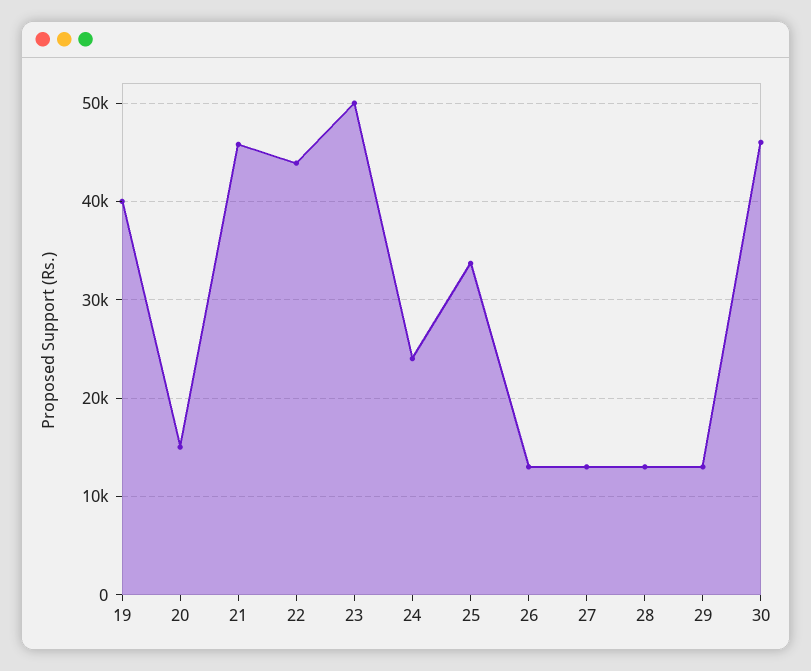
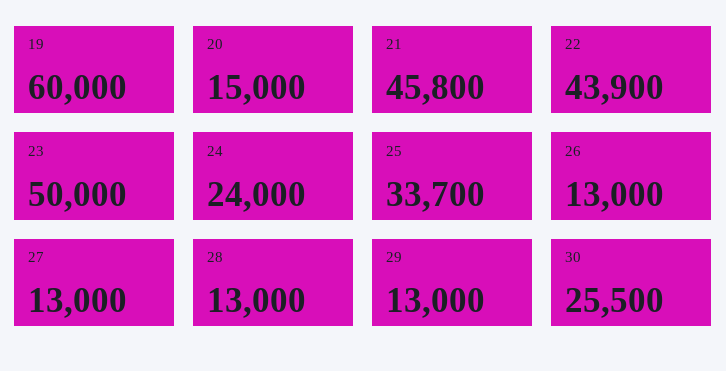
19: 40000 -> 60000
30: 46000 -> 25500

